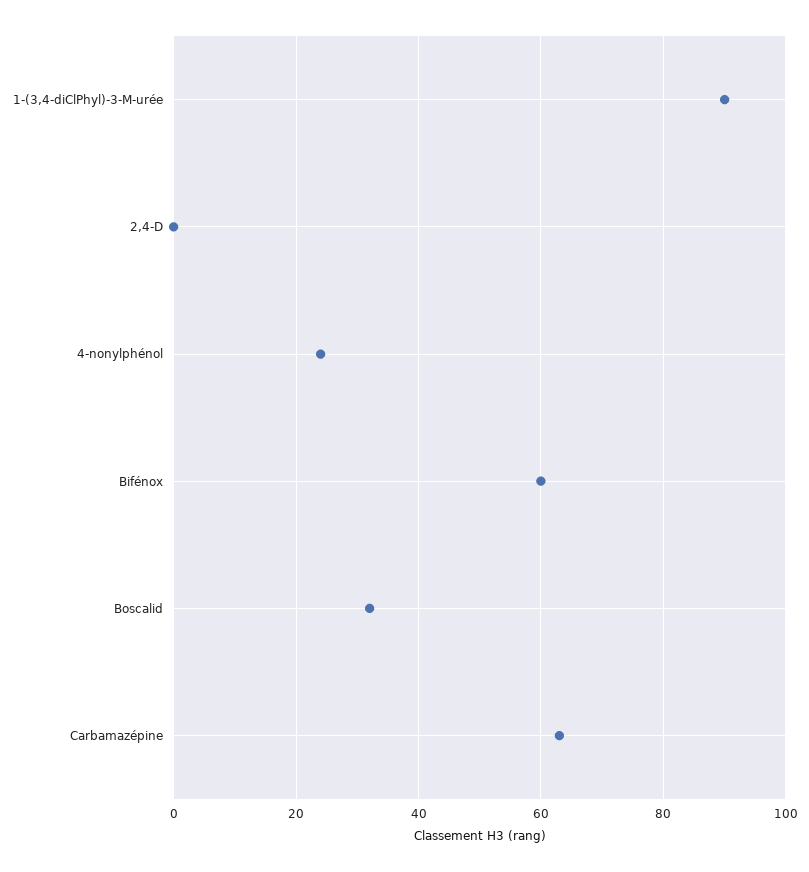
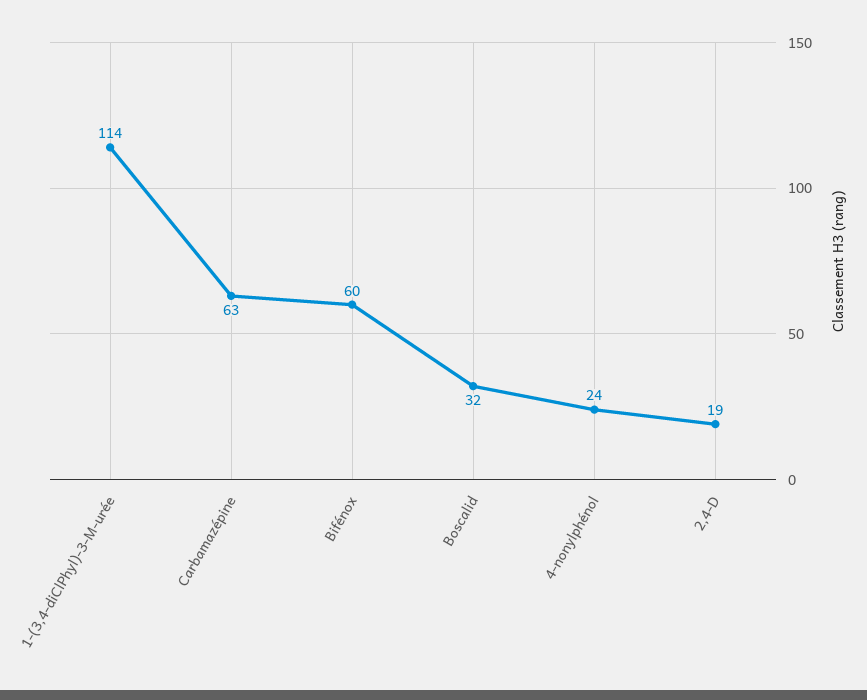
1-(3,4-diClPhyl)-3-M-urée: 90 -> 114
2,4-D: 0 -> 19

